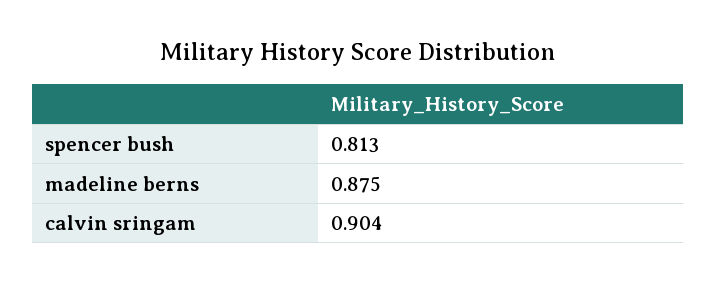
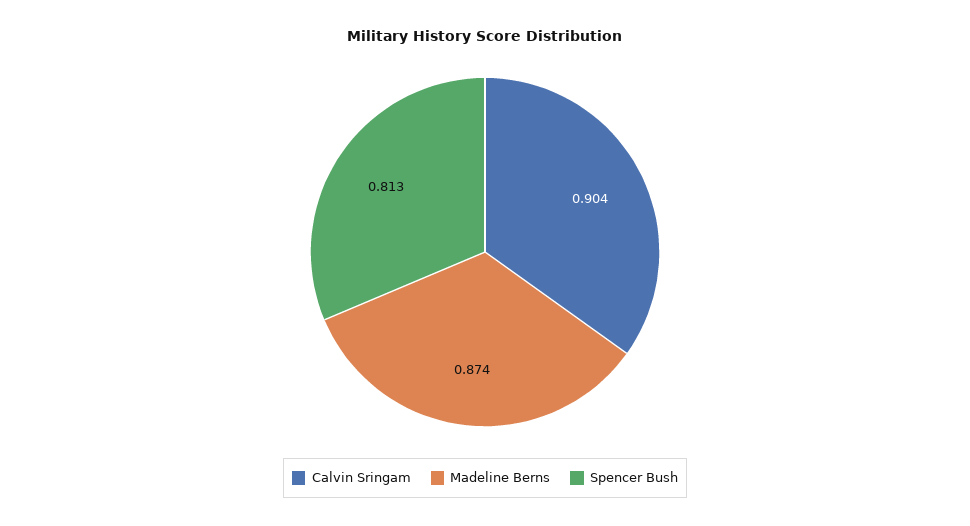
madeline berns: 0.875 -> 0.874

